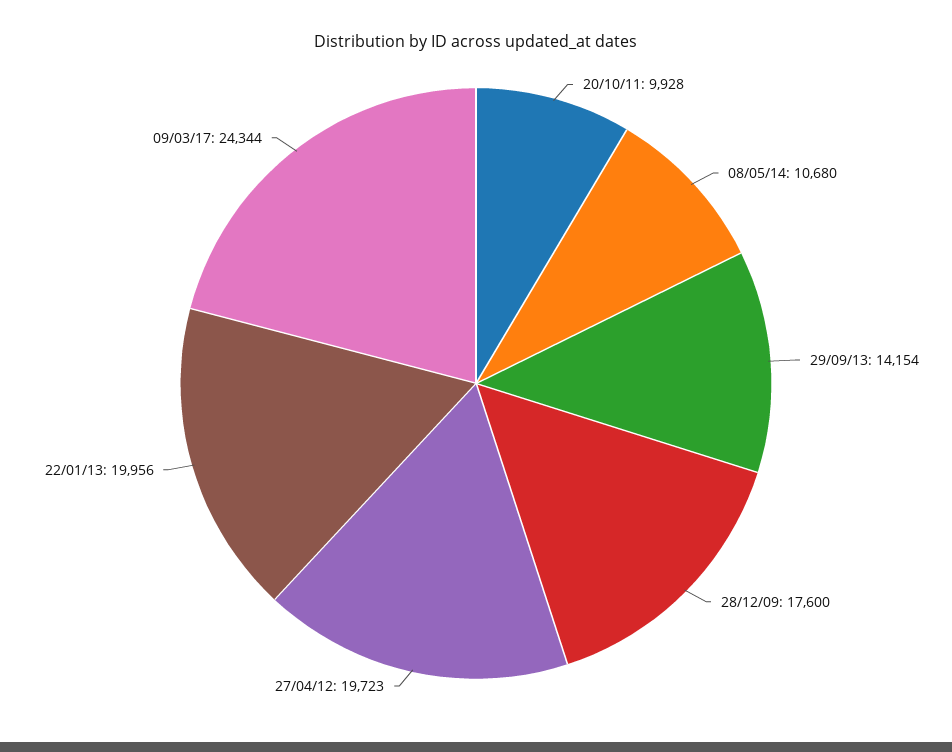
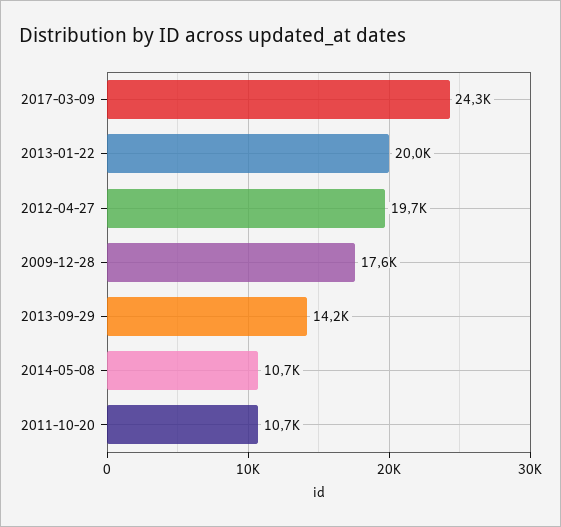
20/10/11: 9928 -> 10700

